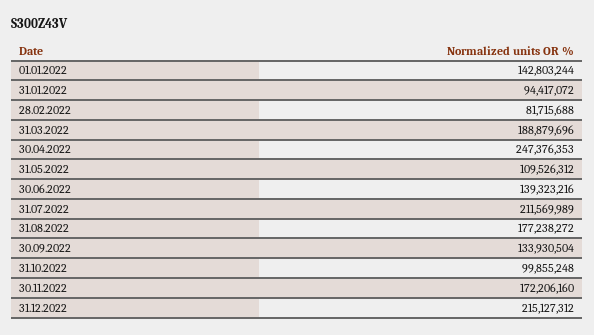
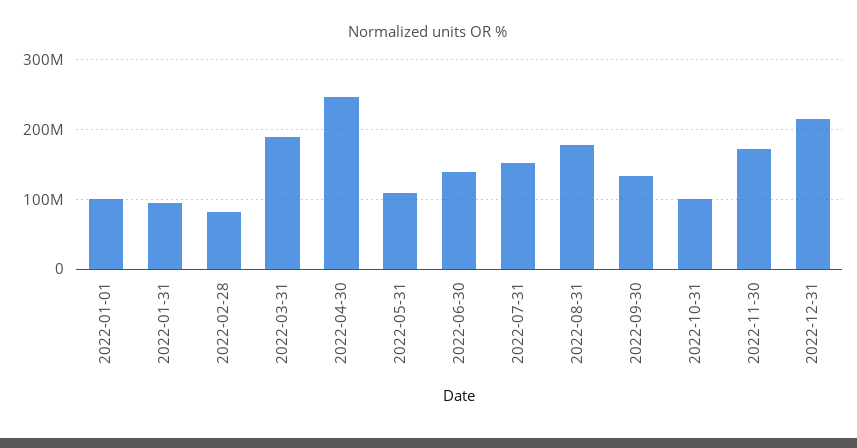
01.01.2022: 142803244 -> 100000000
31.07.2022: 211569989 -> 150000000

